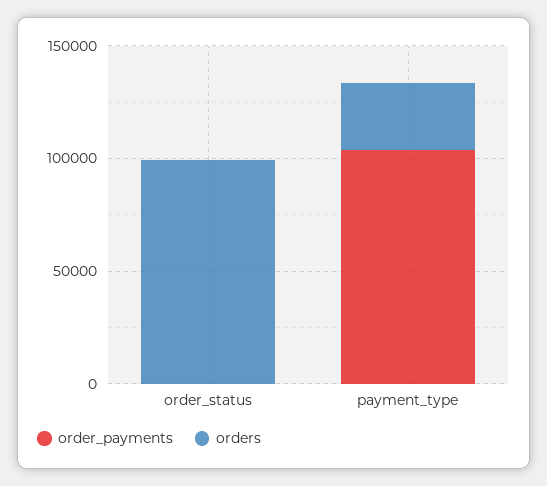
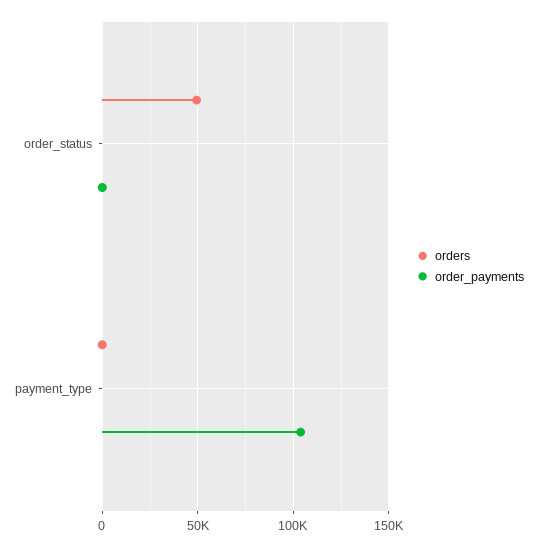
orders, order_status: 100000 -> 50000
orders, payment_type: 30000 -> 0

